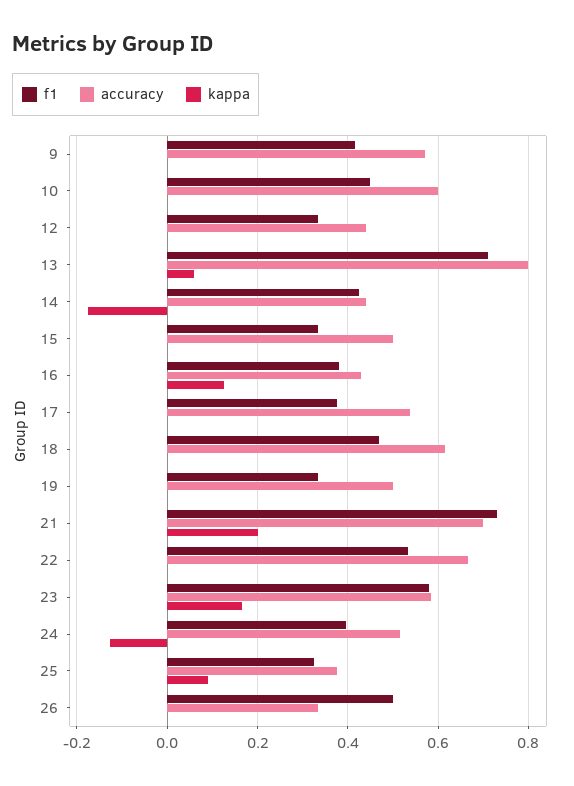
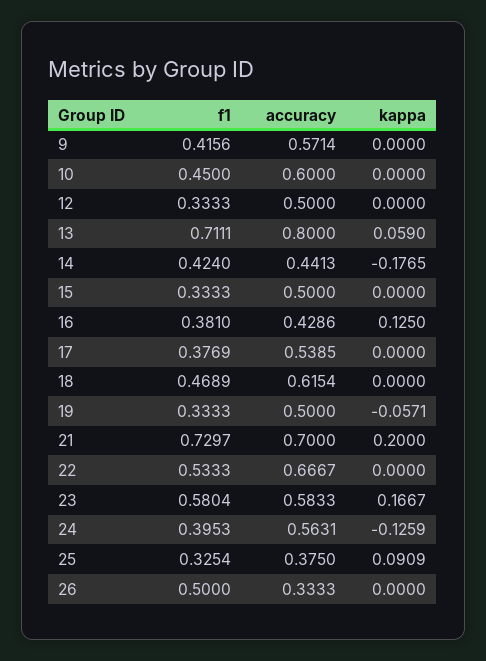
accuracy, 12: 0.44 -> 0.5
kappa, 19: 0 -> -0.0571
accuracy, 24: 0.52 -> 0.5631

